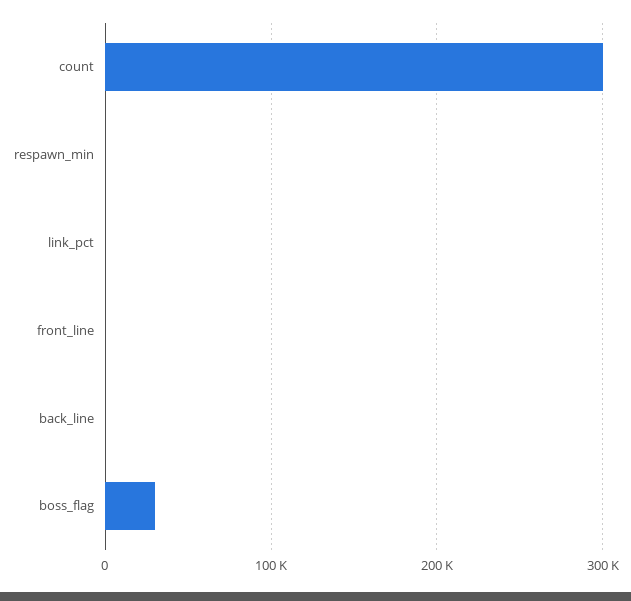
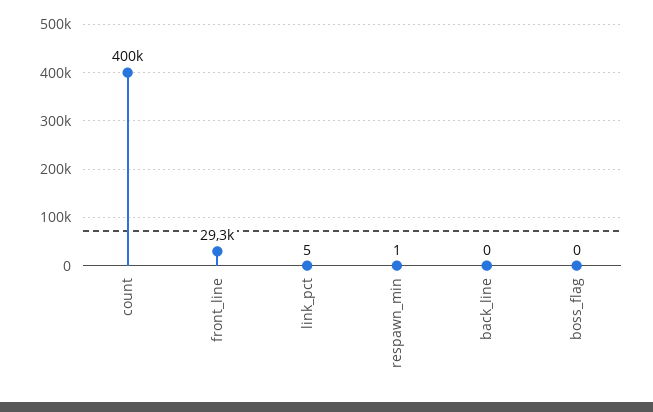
count: 300000 -> 400000
front_line: 0 -> 29300
boss_flag: 30000 -> 0

